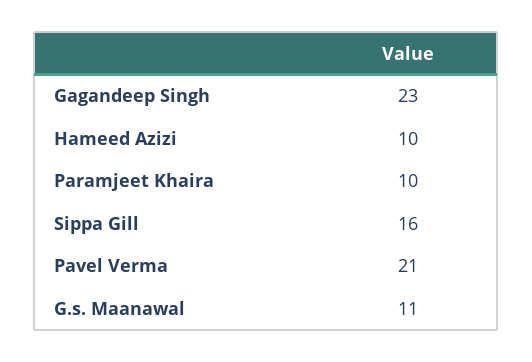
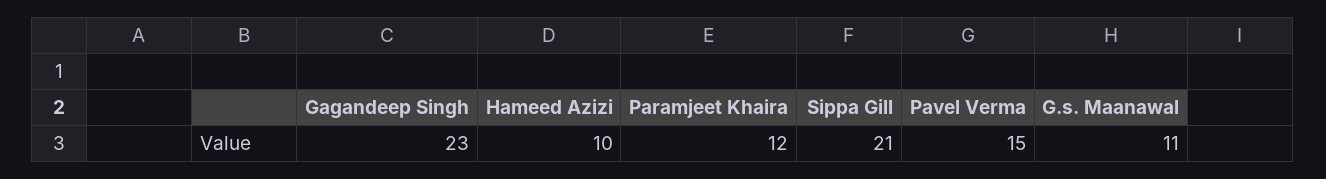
Paramjeet Khaira: 10 -> 12
Sippa Gill: 16 -> 21
Pavel Verma: 21 -> 15

